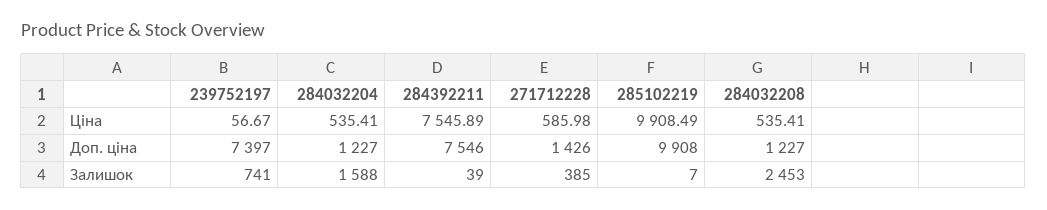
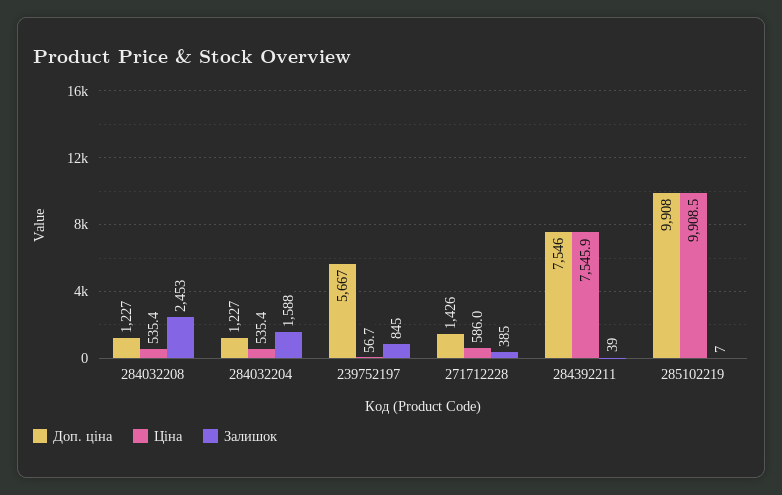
Доп. ціна, 239752197: 7397 -> 5667
Залишок, 239752197: 741 -> 845

